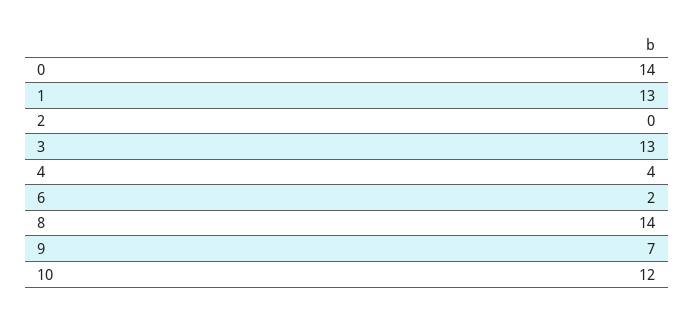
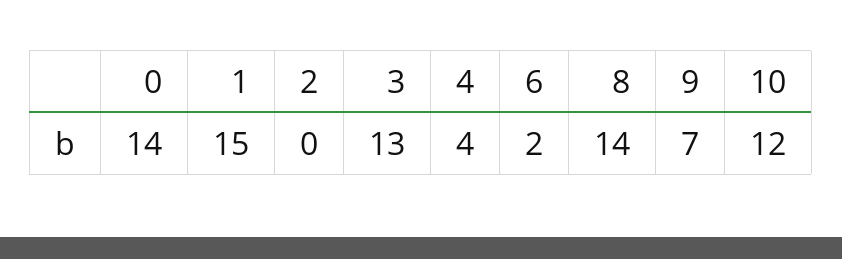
1: 13 -> 15

